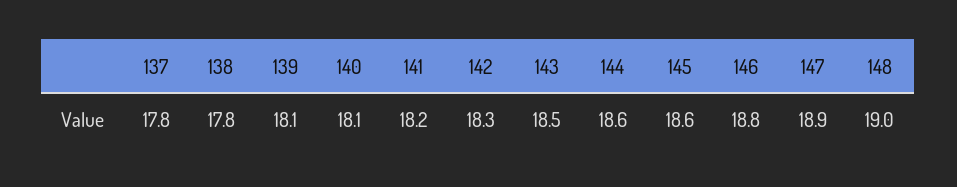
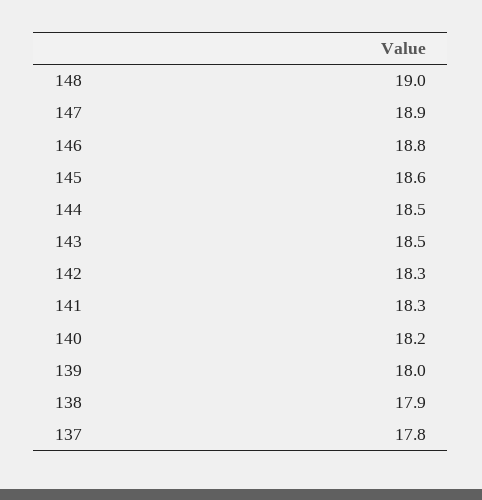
138: 17.8 -> 17.9
139: 18.1 -> 18
140: 18.1 -> 18.2
141: 18.2 -> 18.3
144: 18.6 -> 18.5

